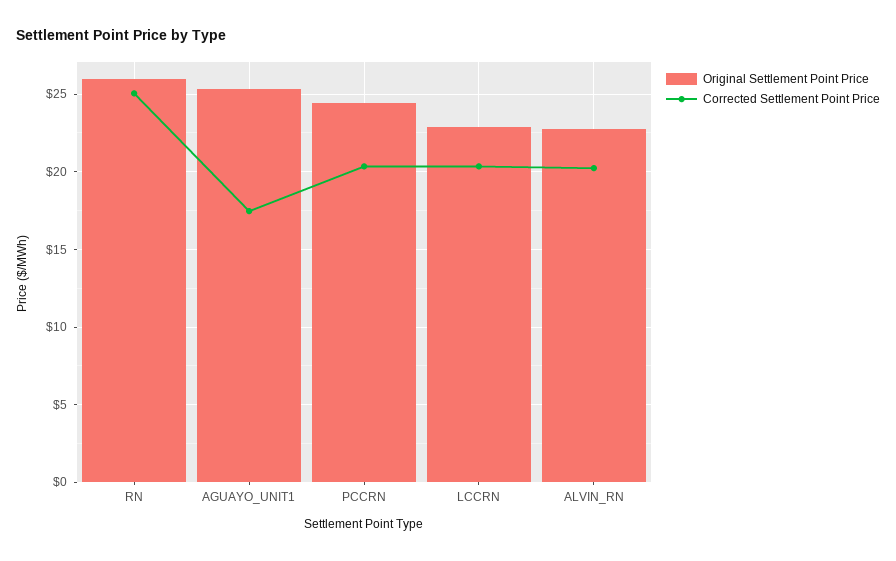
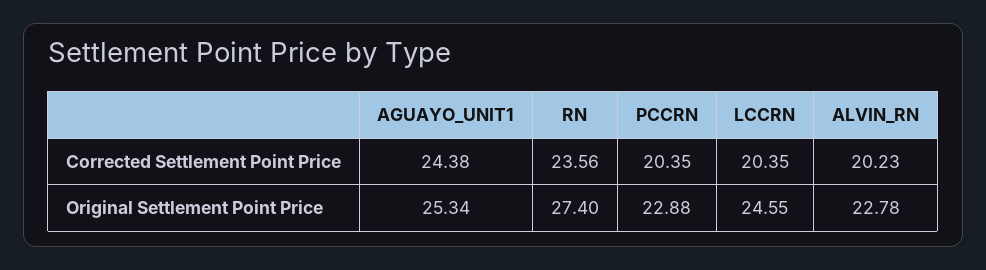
Original Settlement Point Price, RN: 26 -> 27.4
Corrected Settlement Point Price, RN: 25 -> 23.56
Corrected Settlement Point Price, AGUAYO_UNIT1: 17.5 -> 24.38
Original Settlement Point Price, PCCRN: 24.5 -> 22.88
Original Settlement Point Price, LCCRN: 23 -> 24.55

